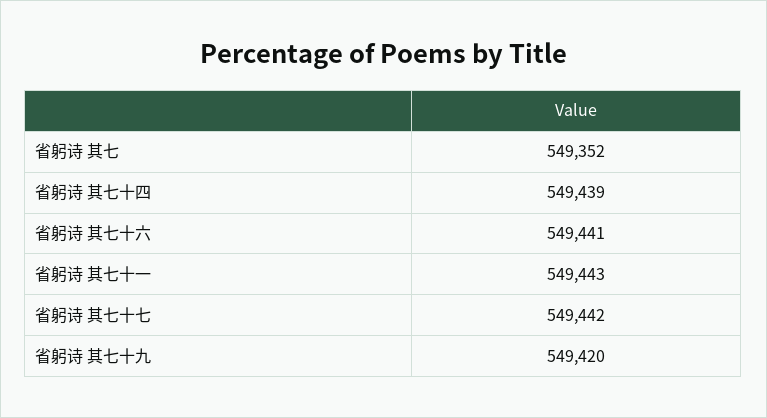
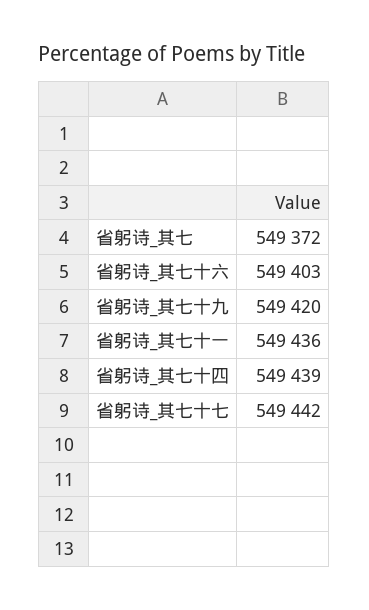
省躬诗 其七: 549352 -> 549372
省躬诗 其七十六: 549441 -> 549403
省躬诗 其七十一: 549443 -> 549436

